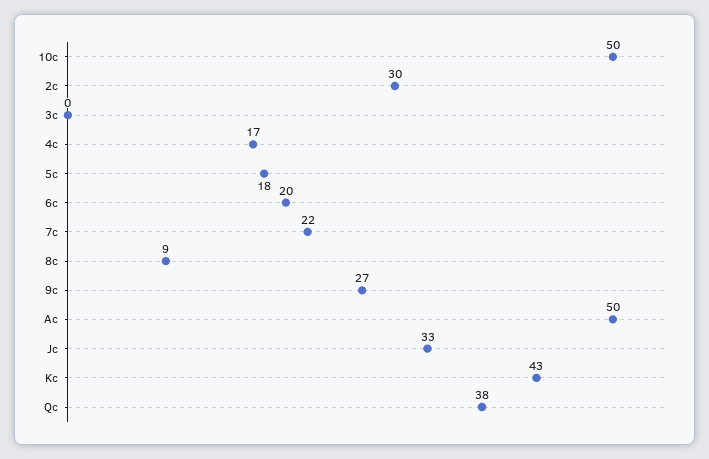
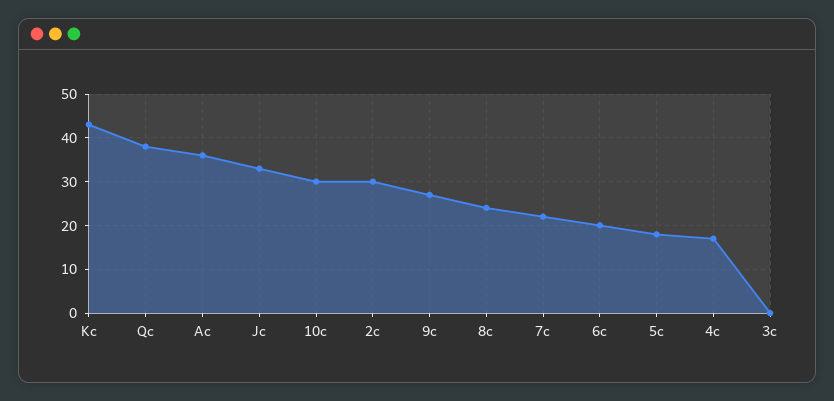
10c: 50 -> 30
8c: 9 -> 25
Ac: 50 -> 35

